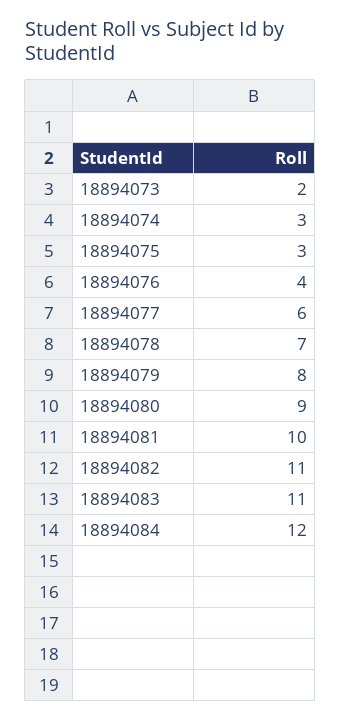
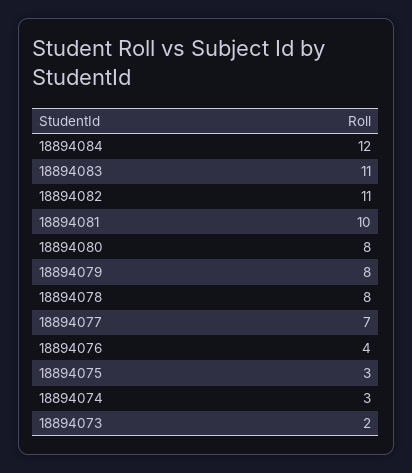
18894077: 6 -> 7
18894078: 7 -> 8
18894080: 9 -> 8

